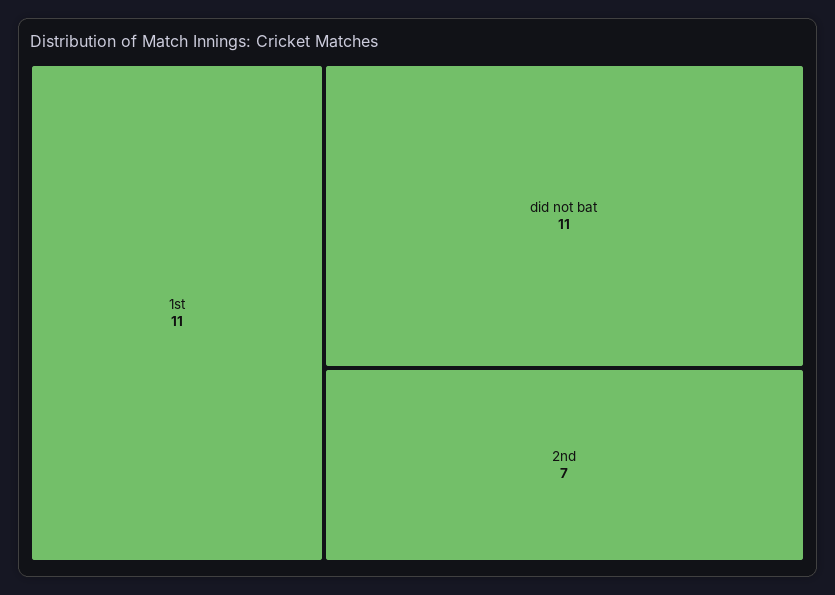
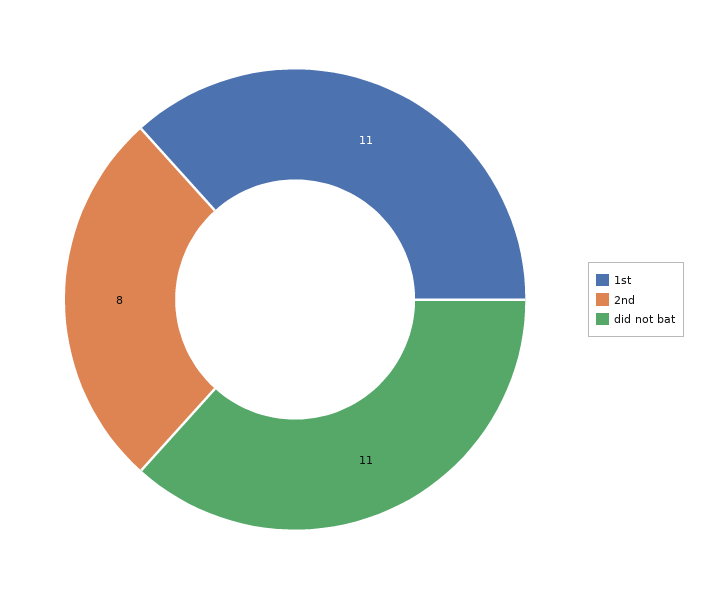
2nd: 7 -> 8

